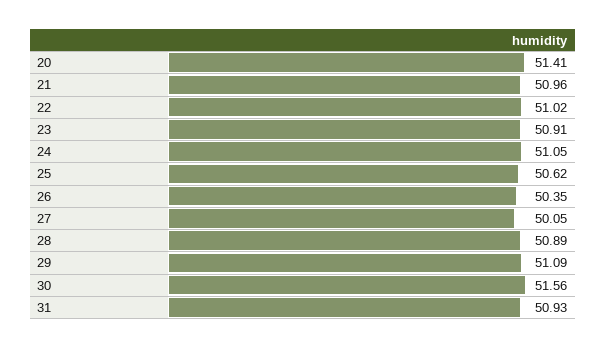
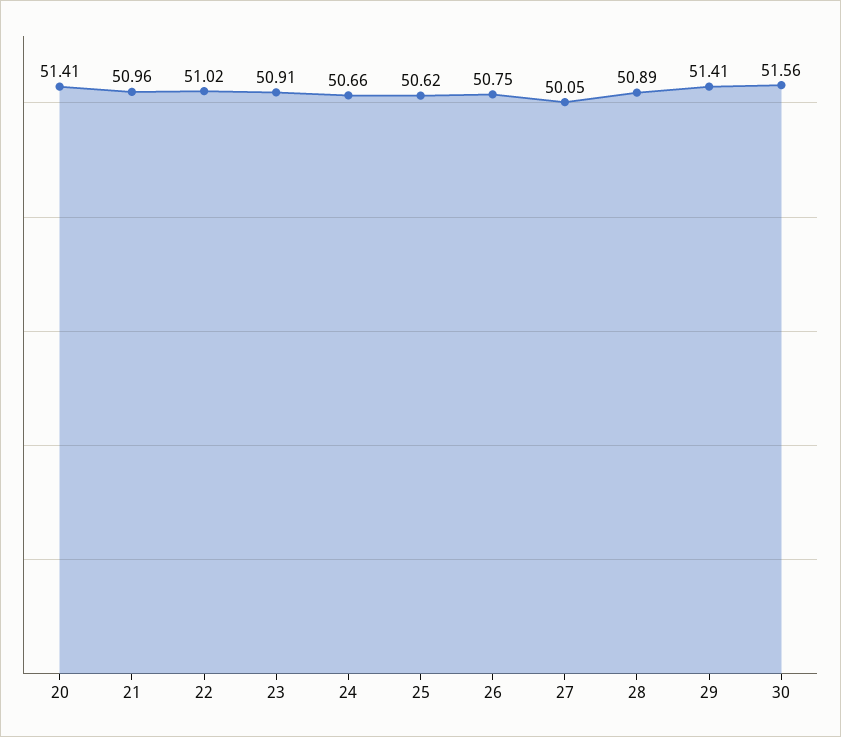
24: 51.05 -> 50.66
26: 50.35 -> 50.75
29: 51.09 -> 51.41
31: 50.93 -> none

